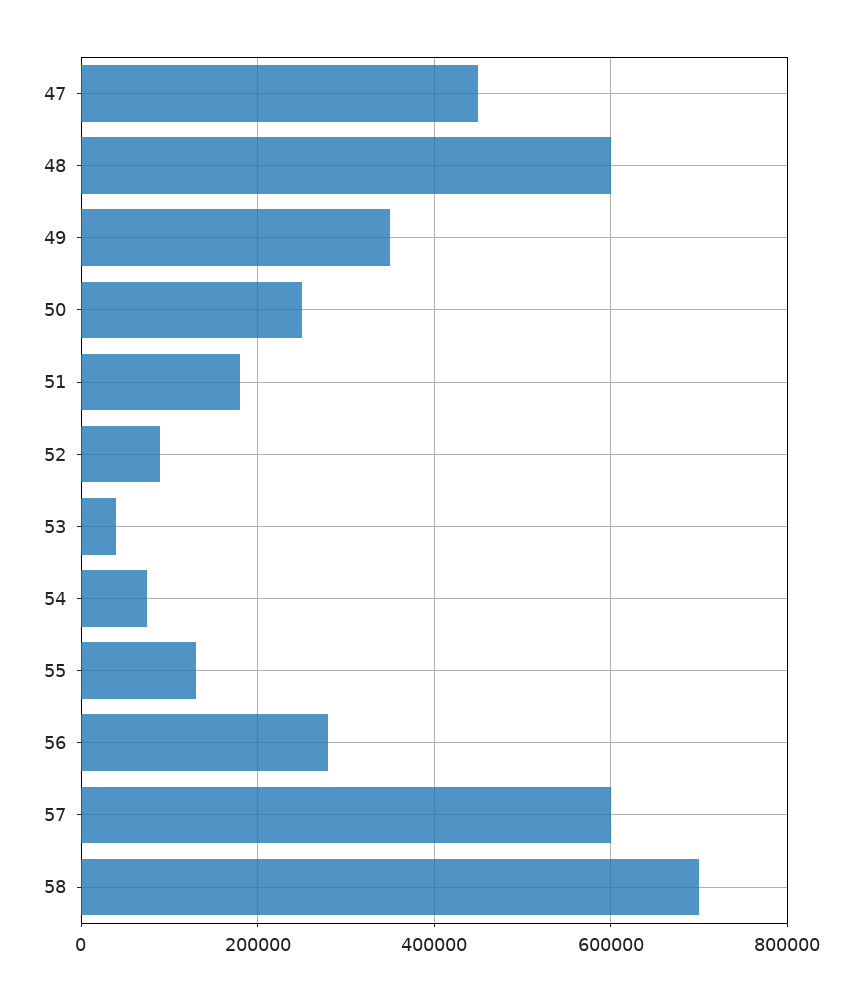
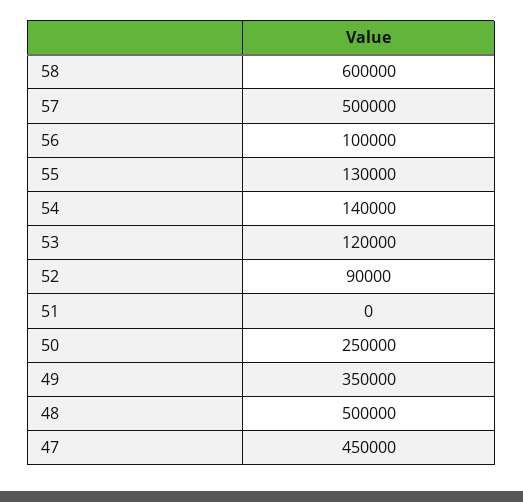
48: 600000 -> 500000
51: 180000 -> 0
53: 40000 -> 120000
54: 80000 -> 140000
56: 280000 -> 100000
57: 600000 -> 500000
58: 700000 -> 600000

